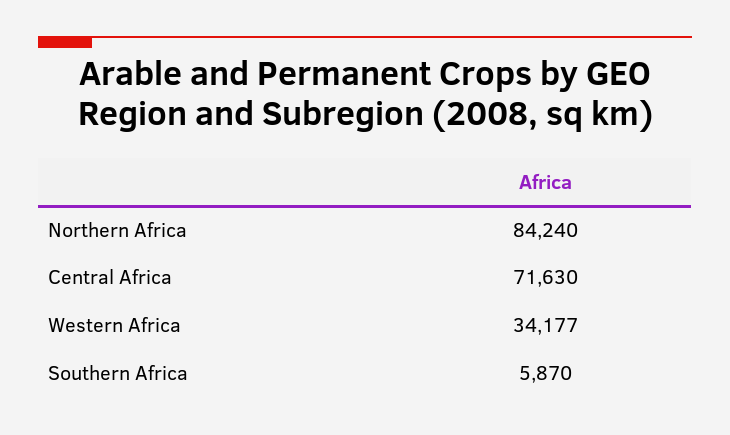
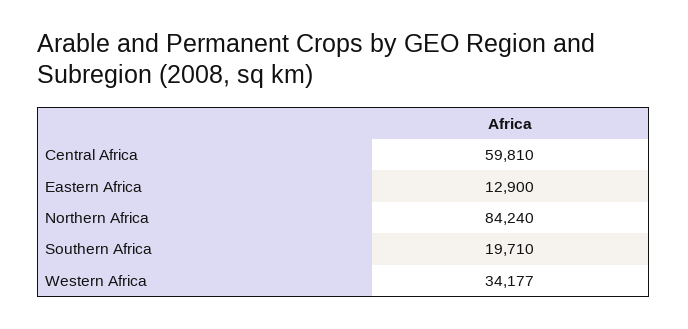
Central Africa: 71630 -> 59810
Southern Africa: 5870 -> 19710
Eastern Africa: none -> 12900

